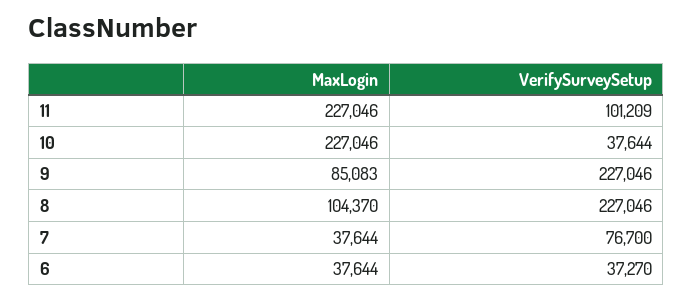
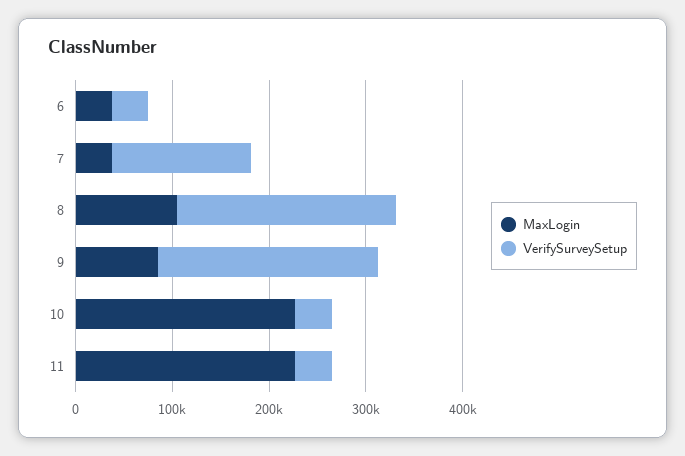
VerifySurveySetup, 11: 101209 -> 40000
VerifySurveySetup, 7: 76700 -> 140000

